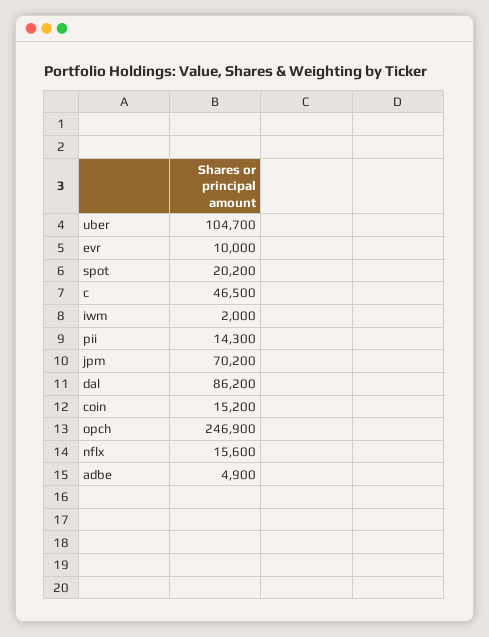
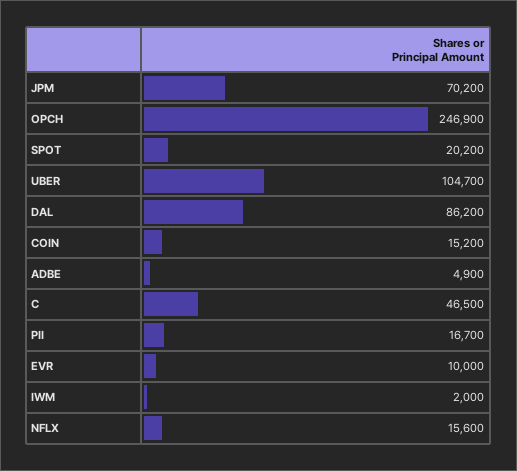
pii: 14300 -> 16700

